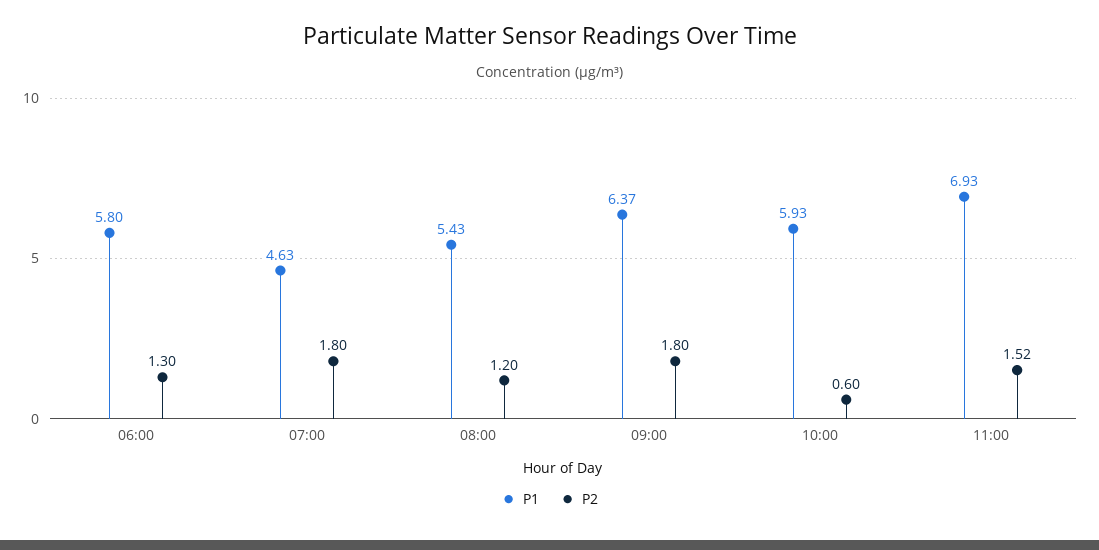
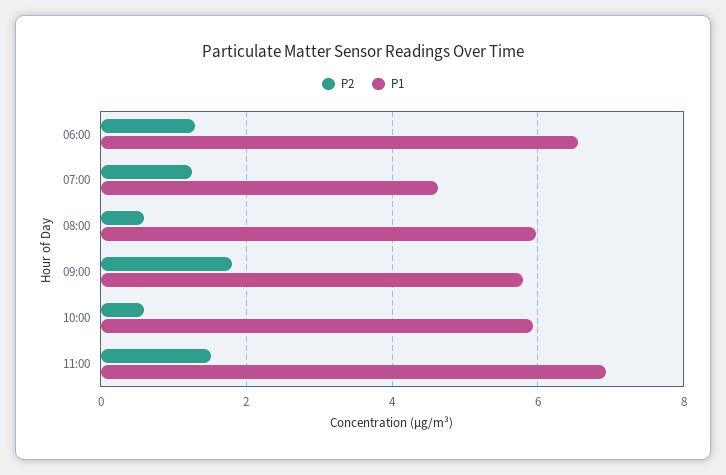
P1, 06:00: 5.8 -> 6.6
P2, 07:00: 1.8 -> 1.2
P1, 08:00: 5.43 -> 6
P2, 08:00: 1.2 -> 0.6
P1, 09:00: 6.37 -> 5.8

